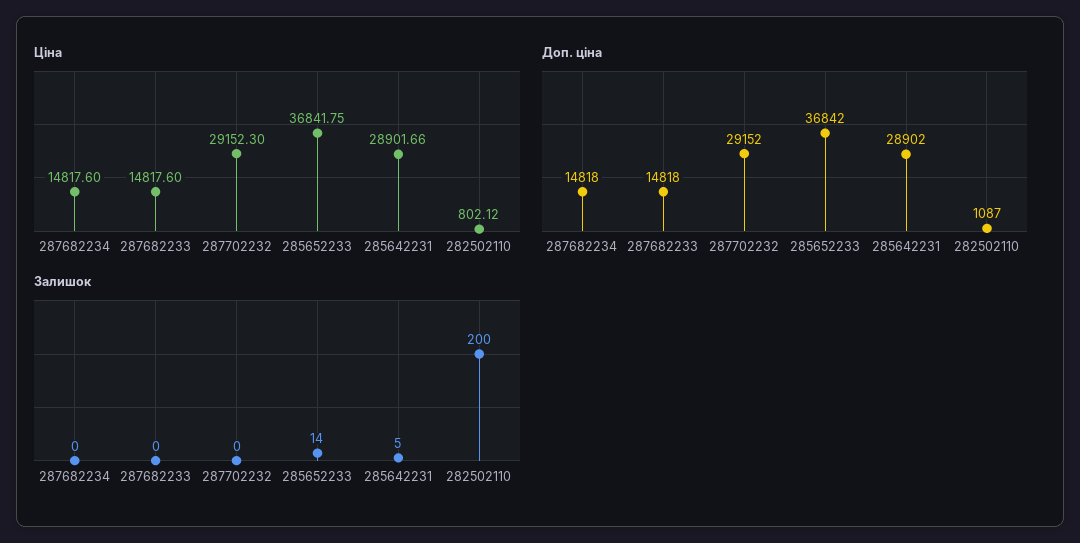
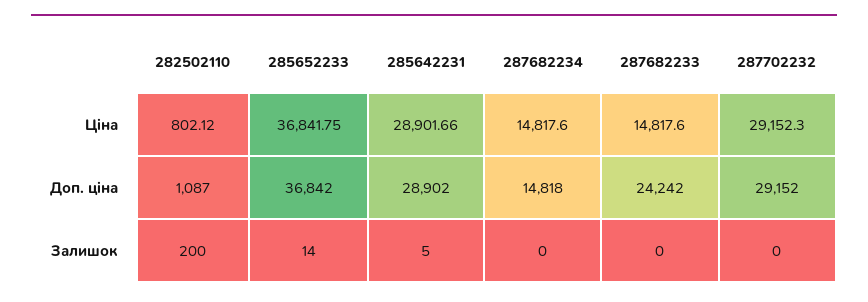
Доп. ціна, 287682233: 14818 -> 24242

